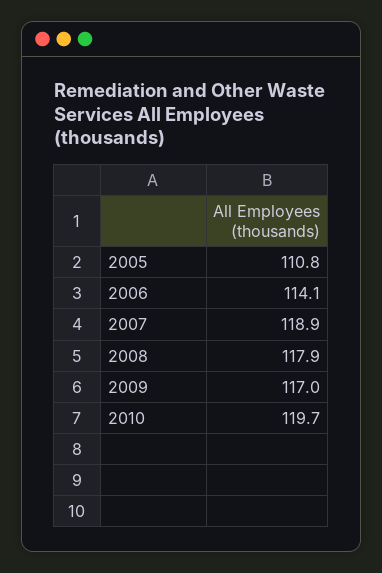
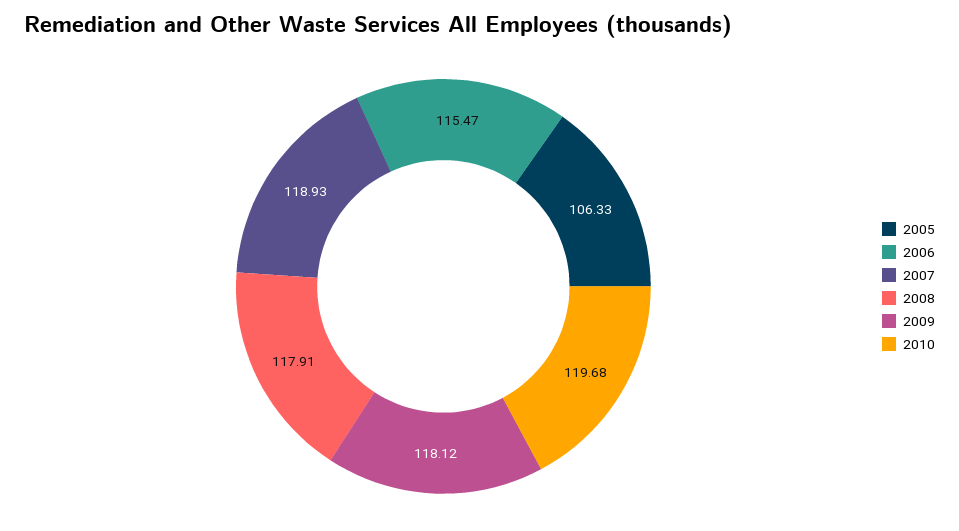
2005: 110.8 -> 106.33
2006: 114.1 -> 115.47
2009: 117 -> 118.12

